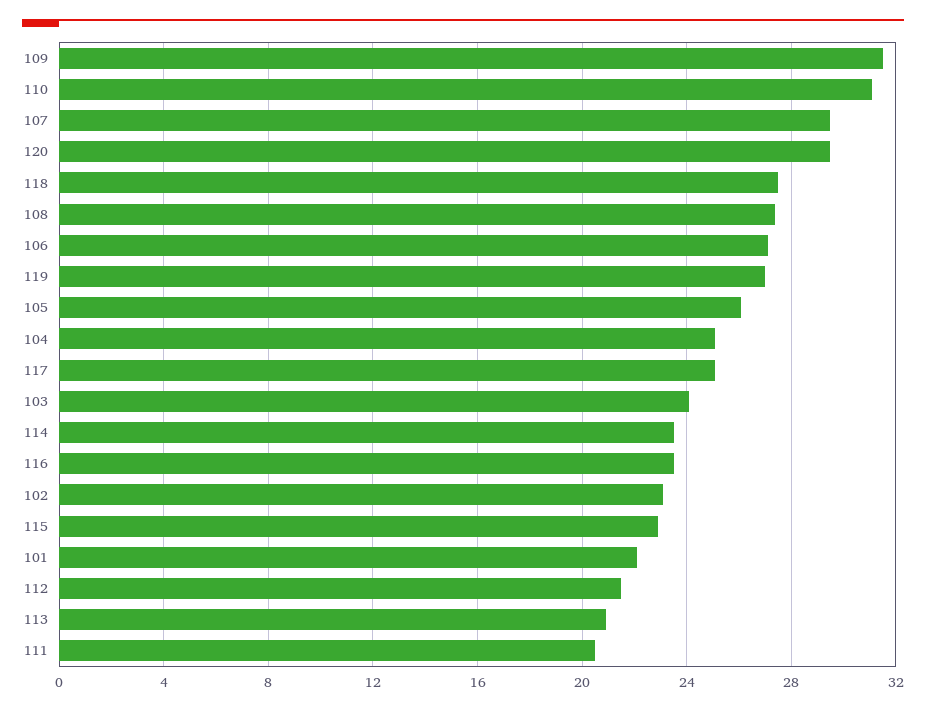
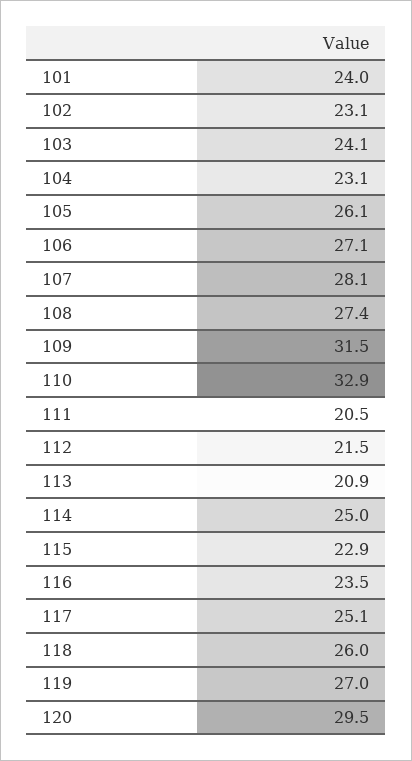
110: 31 -> 32.9
107: 29.5 -> 28.1
118: 27.5 -> 26
104: 25 -> 23.1
114: 23.5 -> 25
101: 22 -> 24

